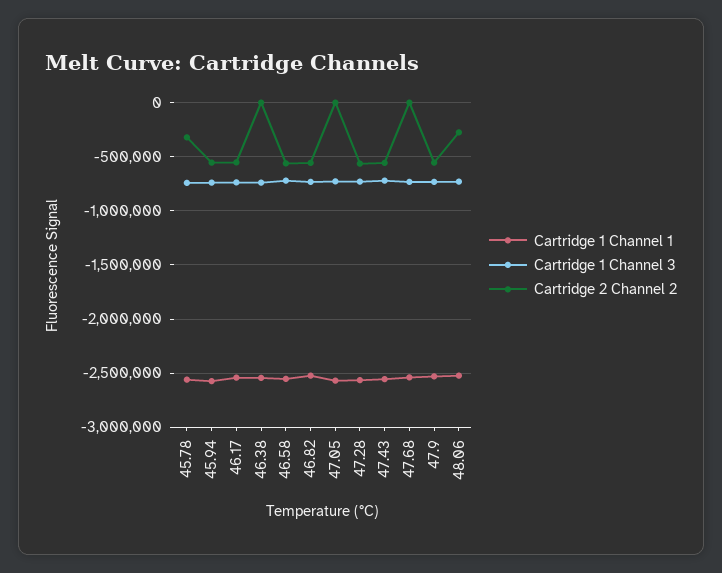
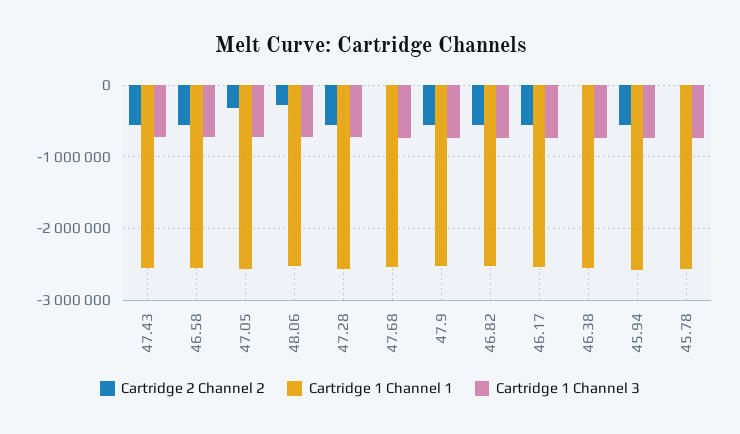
Cartridge 2 Channel 2, 45.78: -300000 -> 0
Cartridge 2 Channel 2, 47.05: 0 -> -300000

